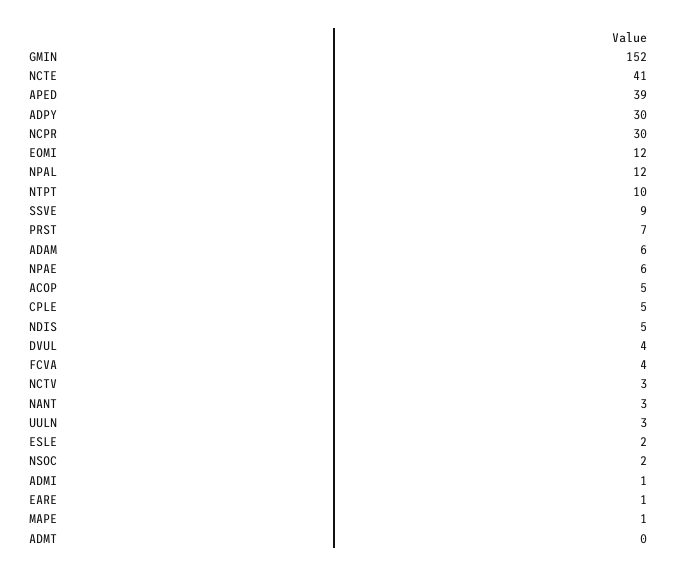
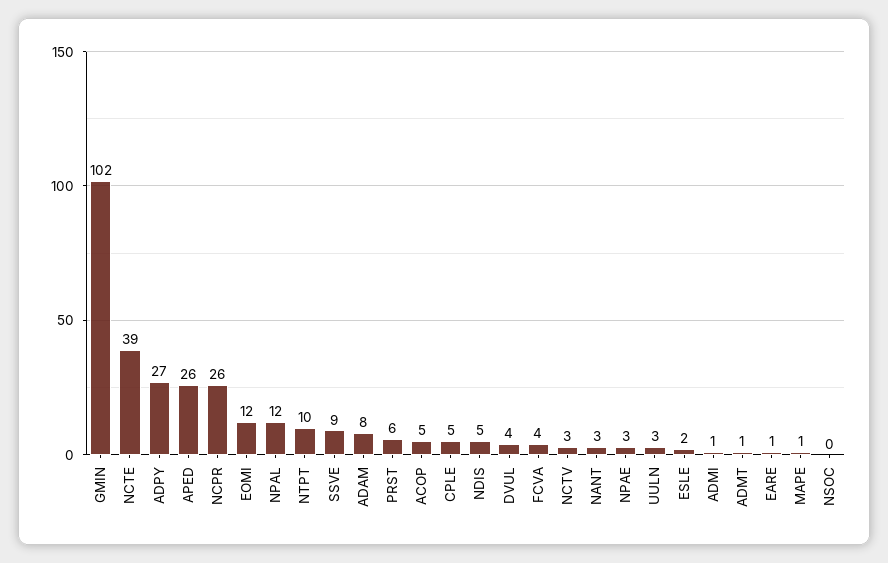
GMIN: 152 -> 102
NCTE: 41 -> 39
APED: 39 -> 26
ADPY: 30 -> 27
NCPR: 30 -> 26
PRST: 7 -> 6
ADAM: 6 -> 8
NPAE: 6 -> 3
NSOC: 2 -> 0
ADMT: 0 -> 1

